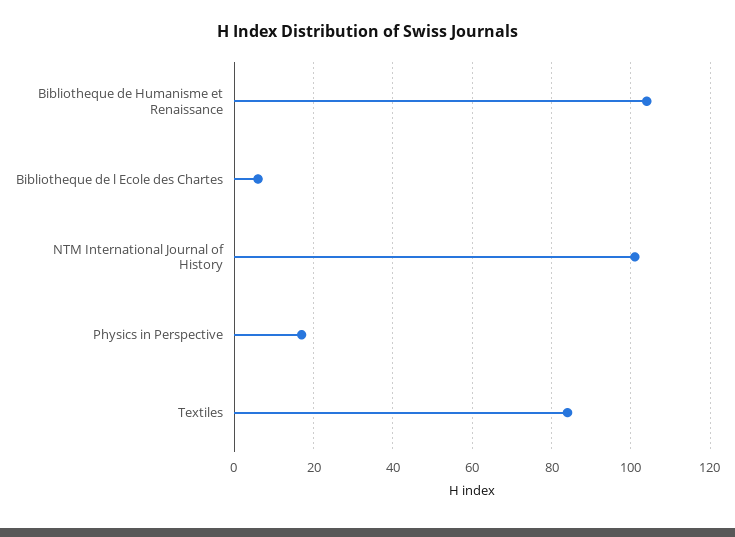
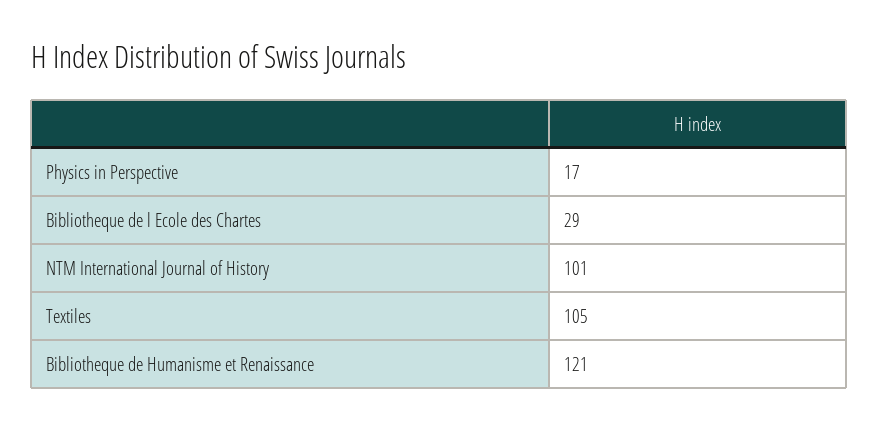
Bibliotheque de Humanisme et Renaissance: 105 -> 121
Bibliotheque de l Ecole des Chartes: 5 -> 29
Textiles: 85 -> 105

